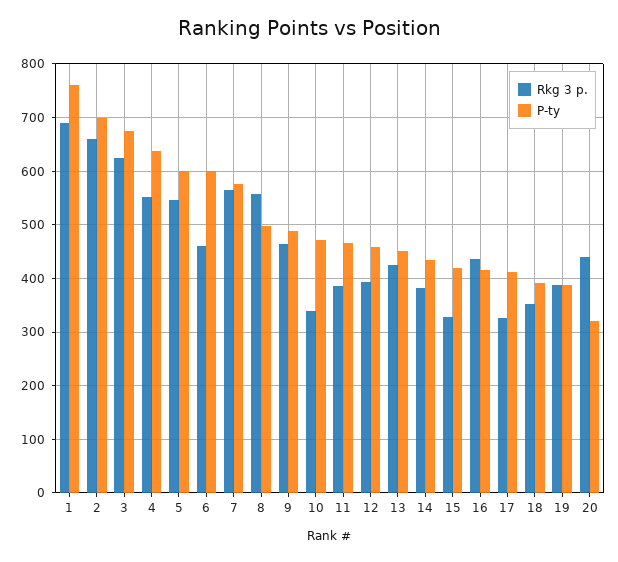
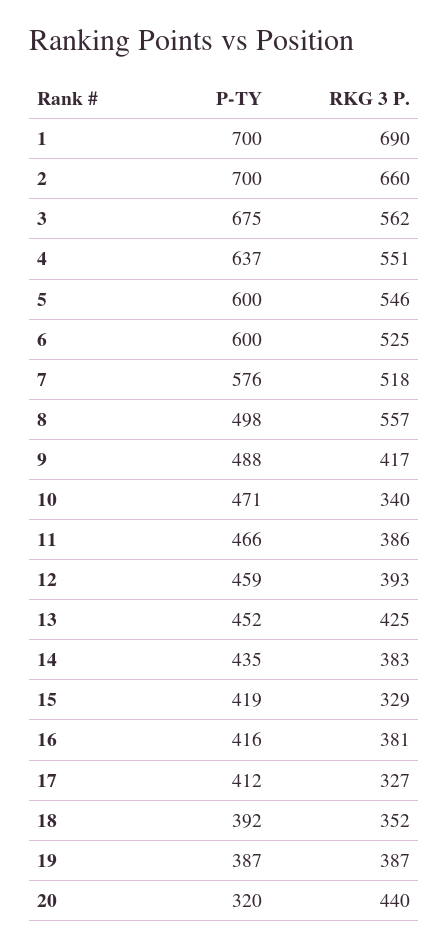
P-ty, 1: 760 -> 700
Rkg 3 p., 3: 620 -> 562
Rkg 3 p., 6: 460 -> 525
Rkg 3 p., 7: 560 -> 518
Rkg 3 p., 9: 460 -> 417
Rkg 3 p., 16: 440 -> 381

